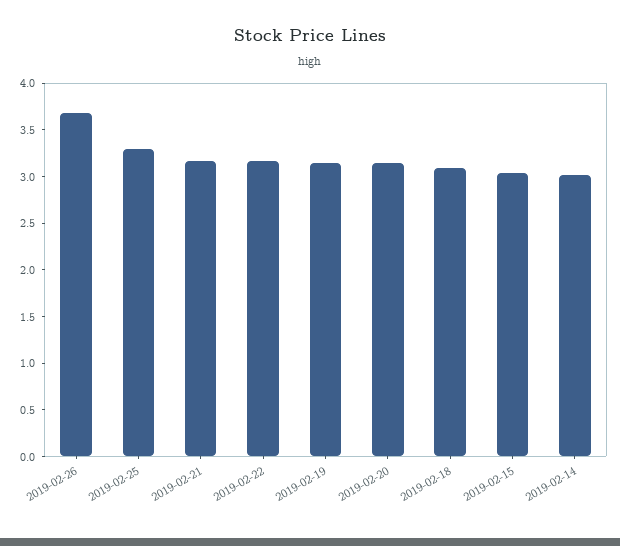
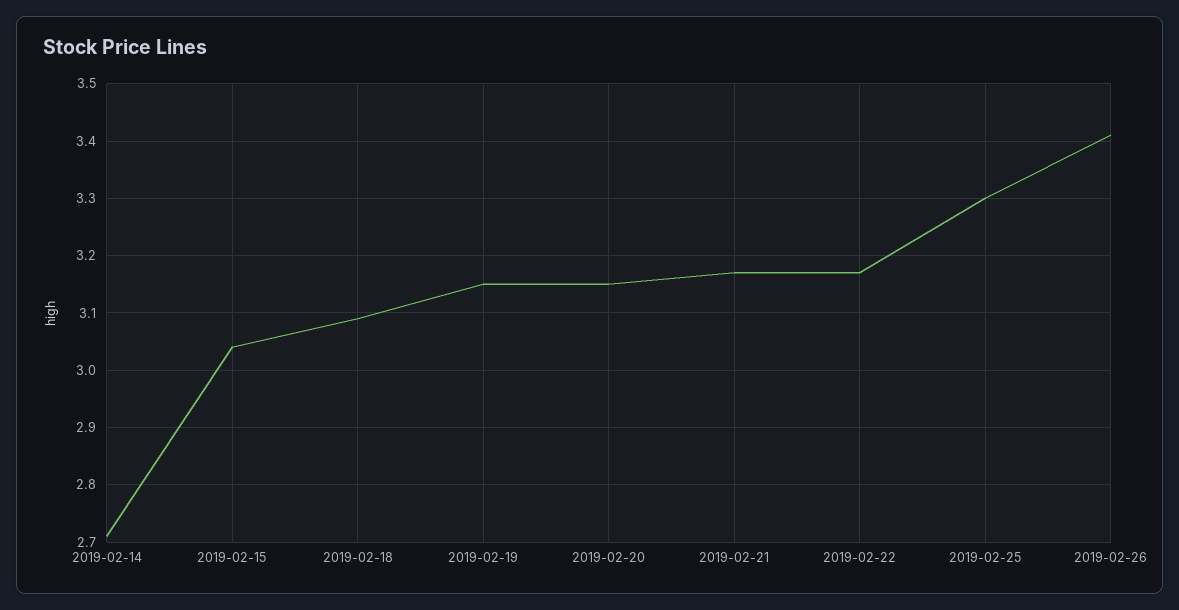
2019-02-26: 3.7 -> 3.4
2019-02-14: 3 -> 2.7

